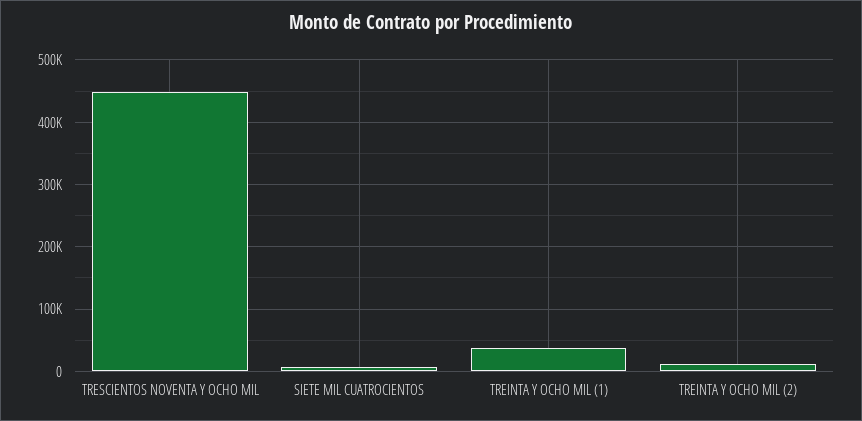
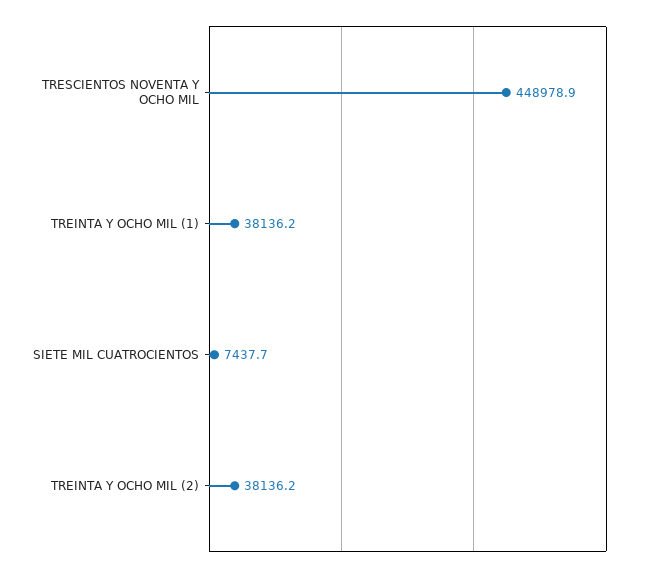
TREINTA Y OCHO MIL (2): 10000 -> 38136.2

